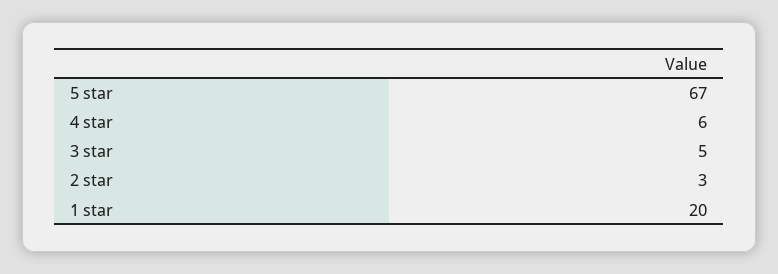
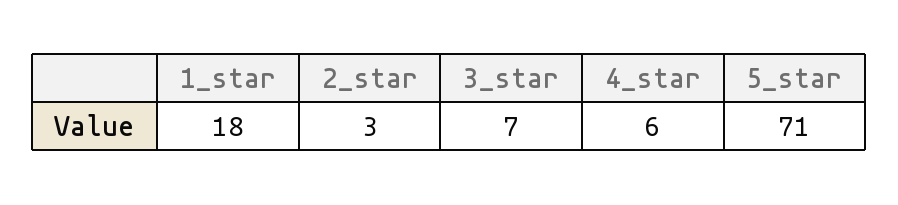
5 star: 67 -> 71
3 star: 5 -> 7
1 star: 20 -> 18

